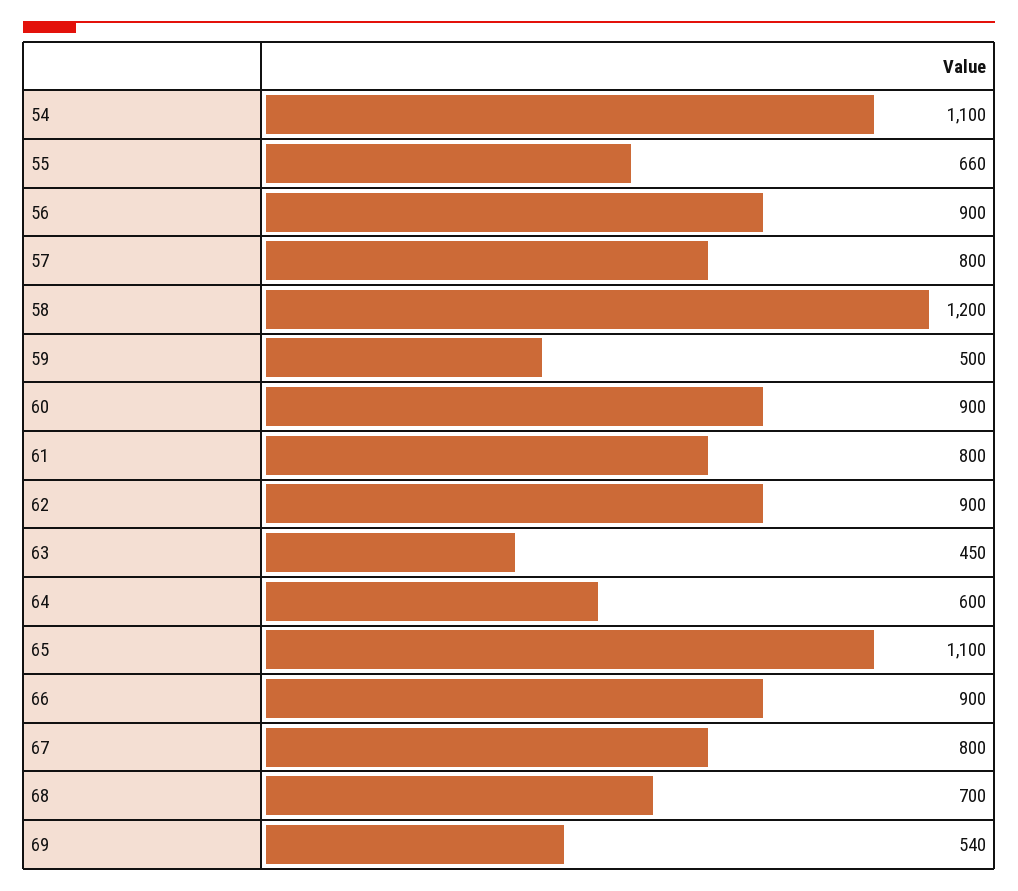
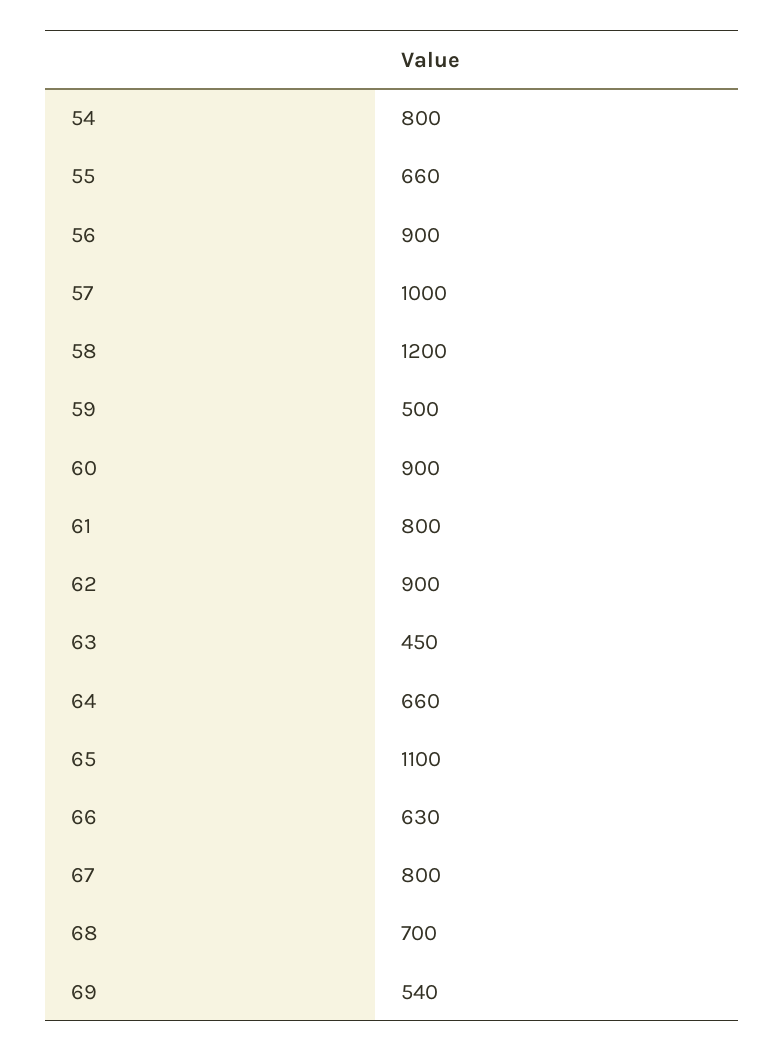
54: 1100 -> 800
57: 800 -> 1000
64: 600 -> 660
66: 900 -> 630

